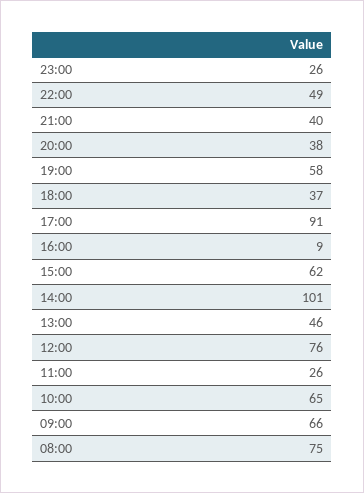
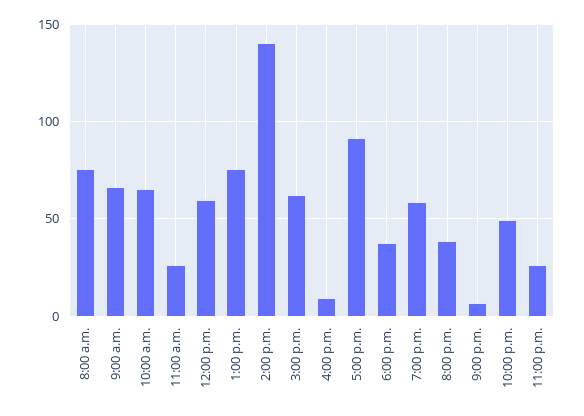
21:00: 40 -> 5
14:00: 101 -> 140
13:00: 46 -> 75
12:00: 76 -> 60

